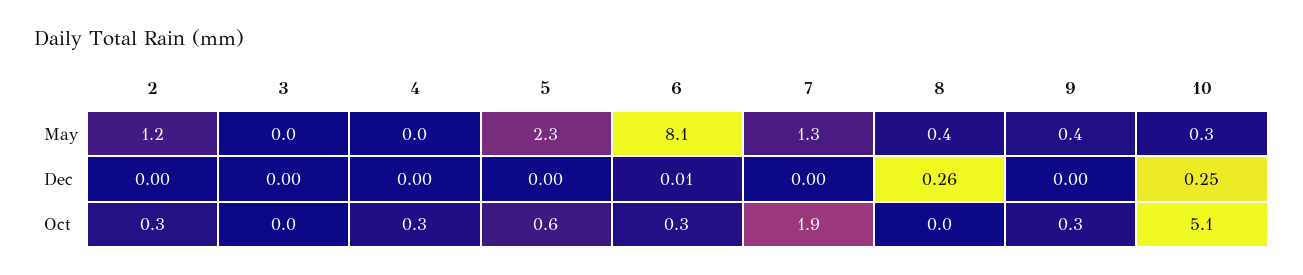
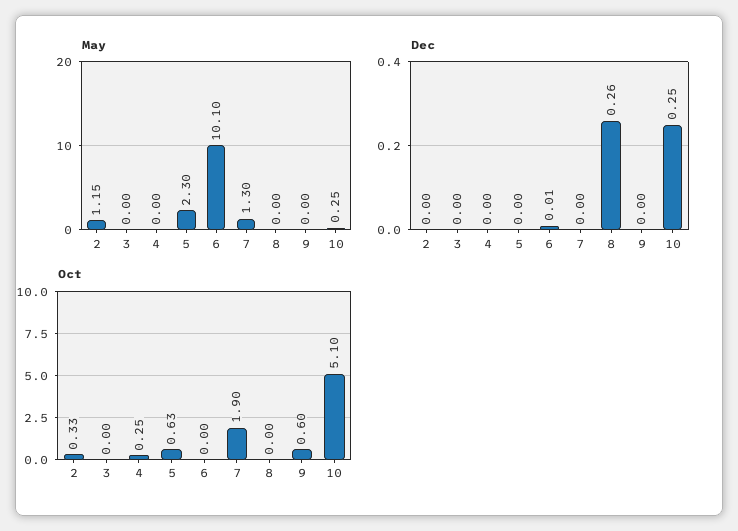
May, 6: 8.1 -> 10.1
May, 8: 0.4 -> 0
May, 9: 0.4 -> 0
Oct, 6: 0.3 -> 0
Oct, 9: 0.3 -> 0.6

